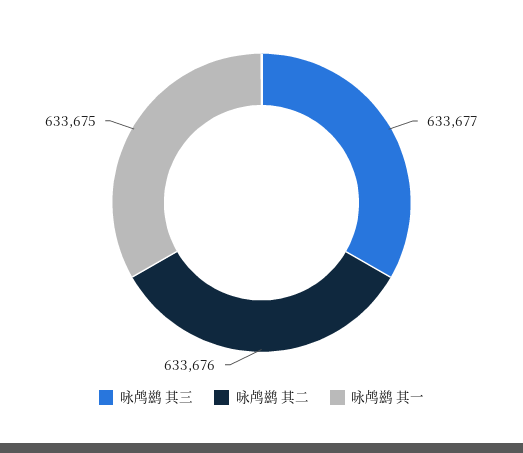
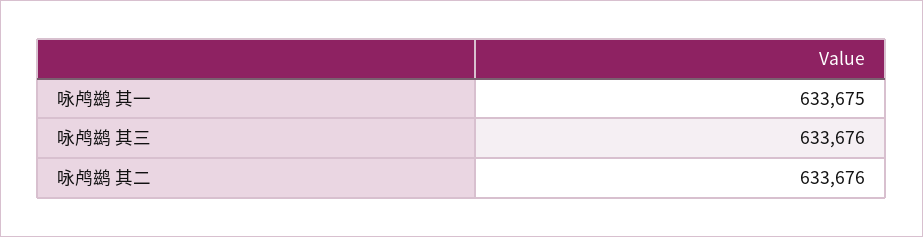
咏鸬鹚 其三: 633677 -> 633676

